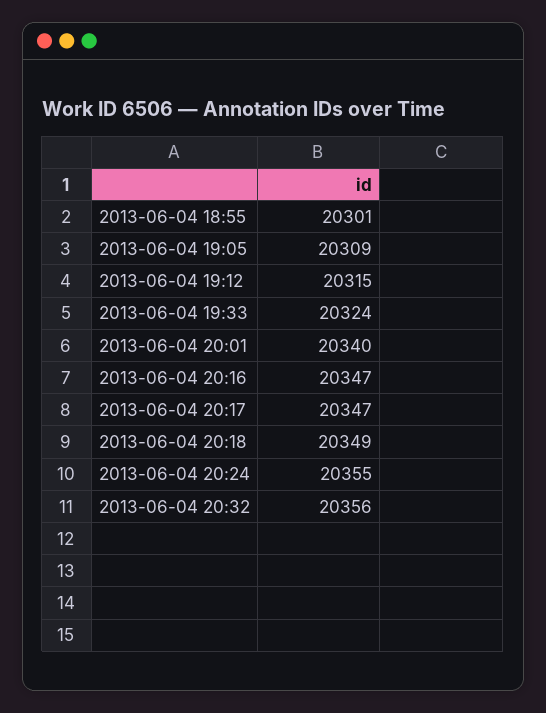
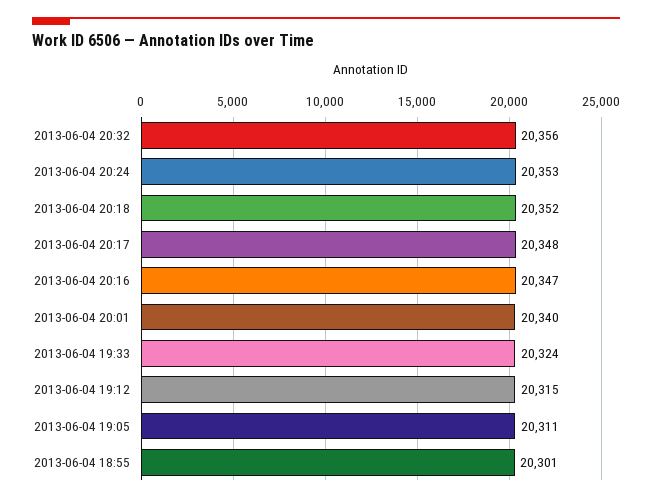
2013-06-04 19:05: 20309 -> 20311
2013-06-04 20:17: 20347 -> 20348
2013-06-04 20:18: 20349 -> 20352
2013-06-04 20:24: 20355 -> 20353

